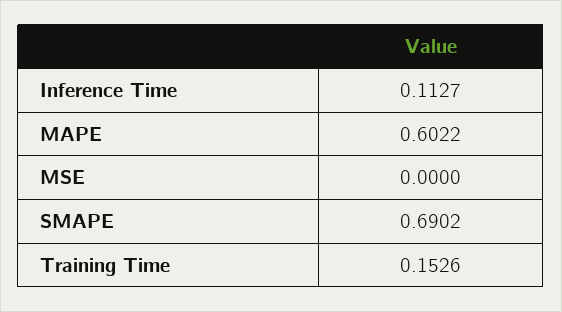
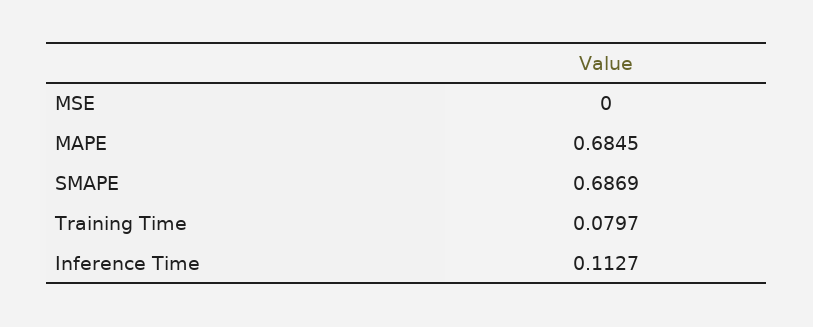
MAPE: 0.6022 -> 0.6845
SMAPE: 0.6902 -> 0.6869
Training Time: 0.1526 -> 0.0797

